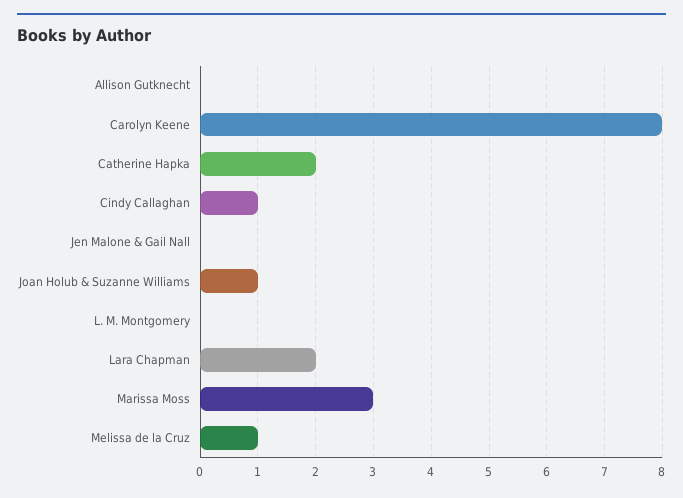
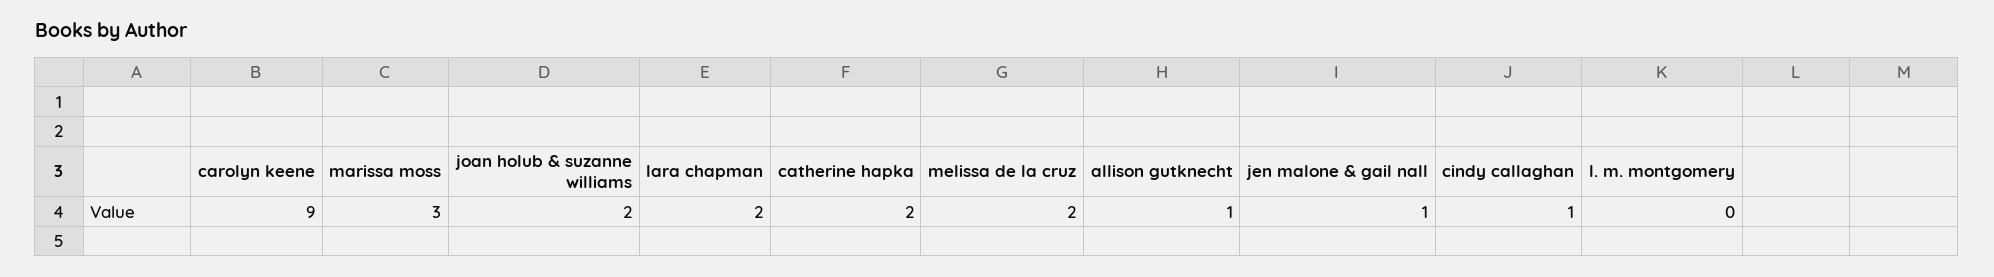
Allison Gutknecht: 0 -> 1
Carolyn Keene: 8 -> 9
Jen Malone & Gail Nall: 0 -> 1
Joan Holub & Suzanne Williams: 1 -> 2
Melissa de la Cruz: 1 -> 2

